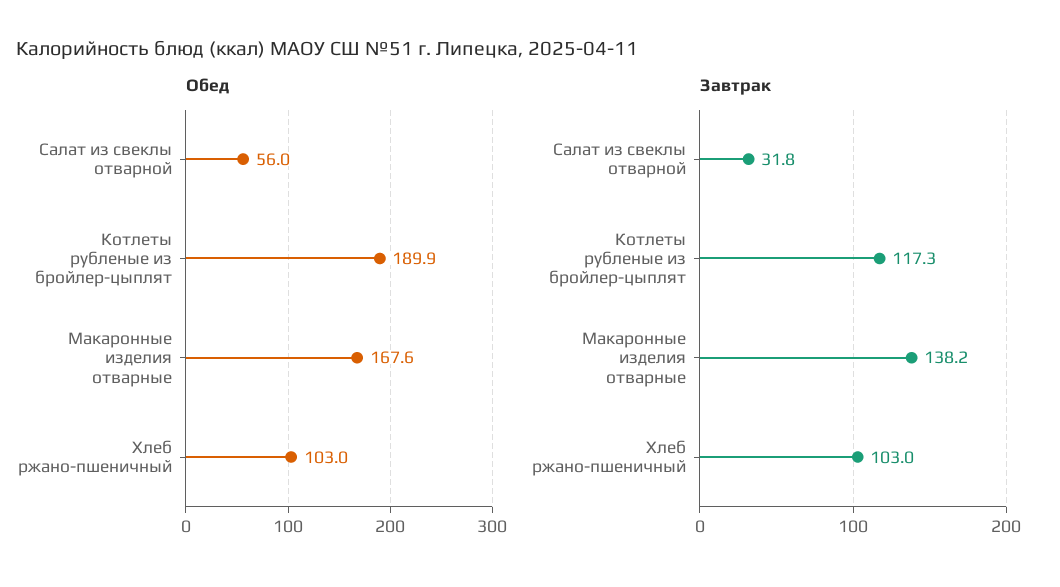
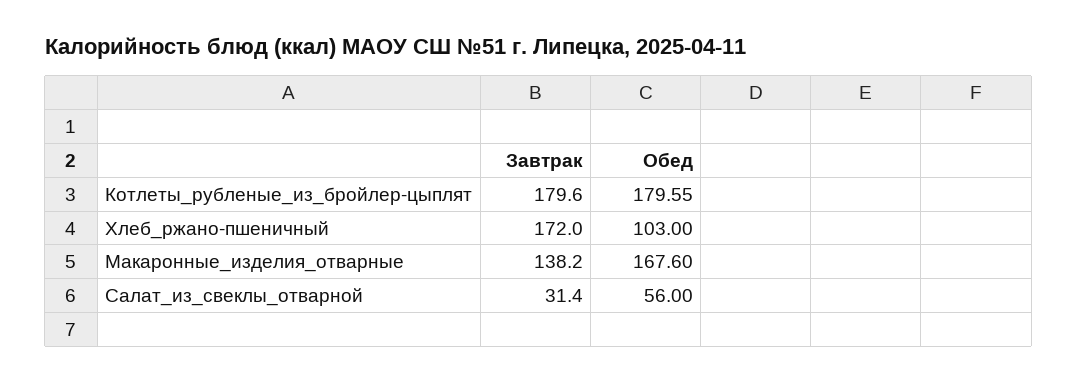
Обед, Котлеты рубленые из бройлер-цыплят: 189.9 -> 179.55
Завтрак, Салат из свеклы отварной: 31.8 -> 31.4
Завтрак, Котлеты рубленые из бройлер-цыплят: 117.3 -> 179.6
Завтрак, Хлеб ржано-пшеничный: 103 -> 172

